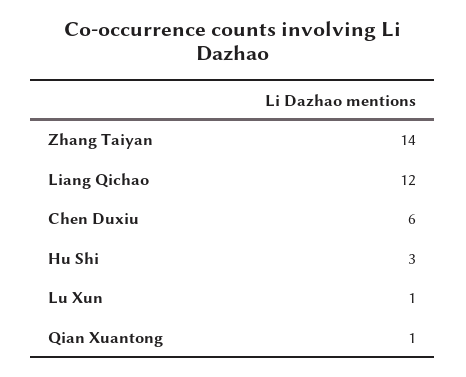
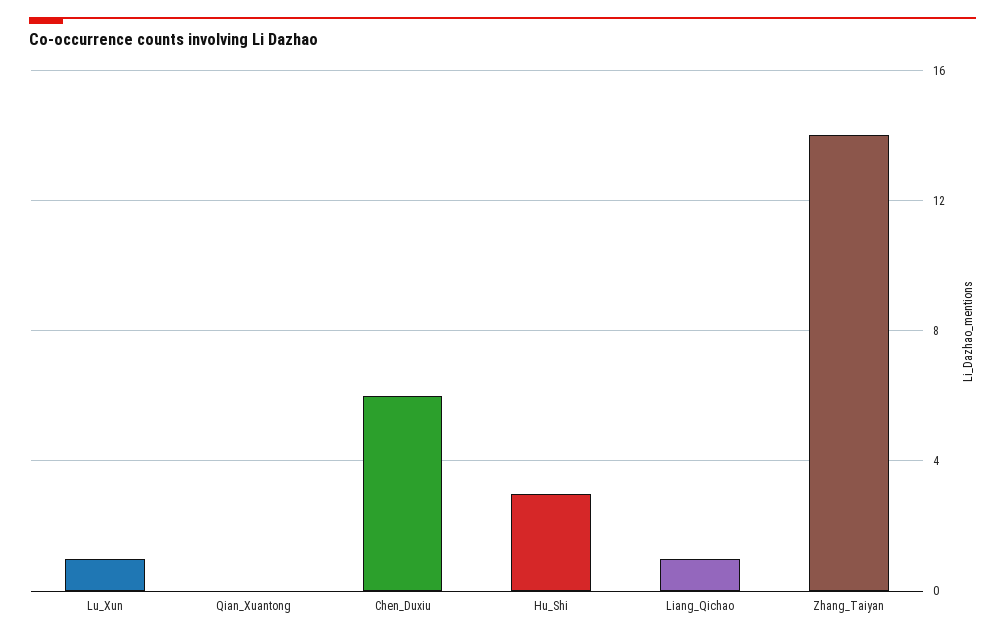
Liang Qichao: 12 -> 1
Qian Xuantong: 1 -> 0

